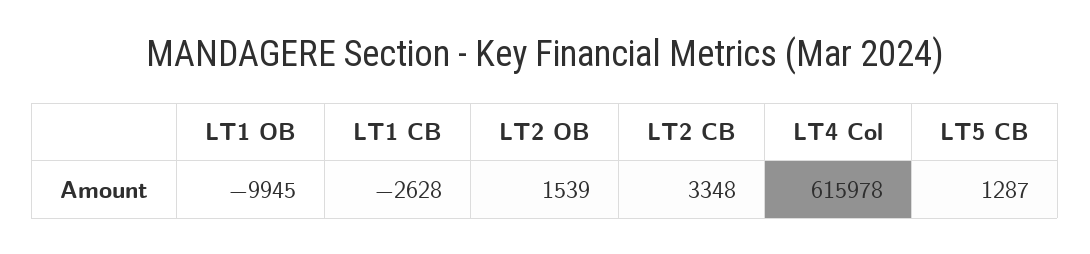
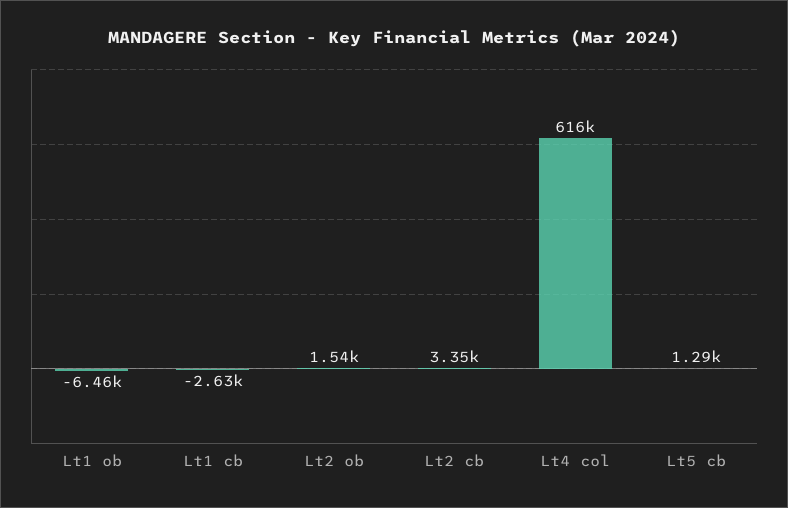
LT1 OB: -9945 -> -6460

